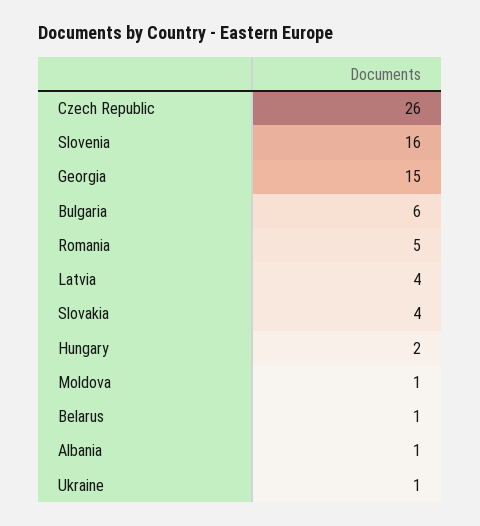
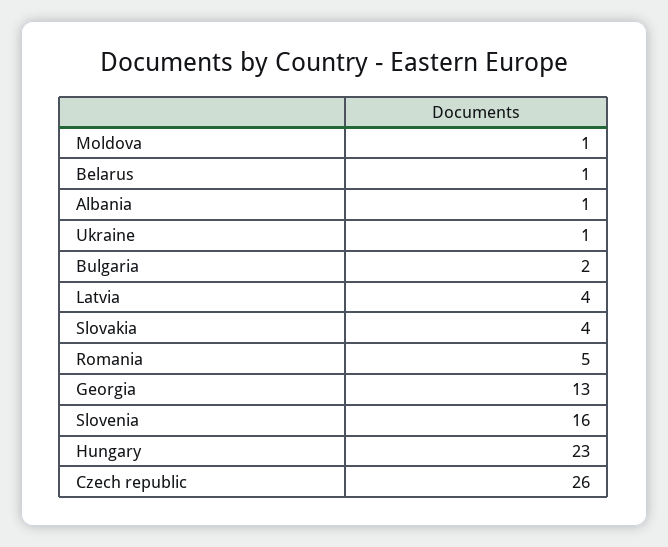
Georgia: 15 -> 13
Bulgaria: 6 -> 2
Hungary: 2 -> 23

